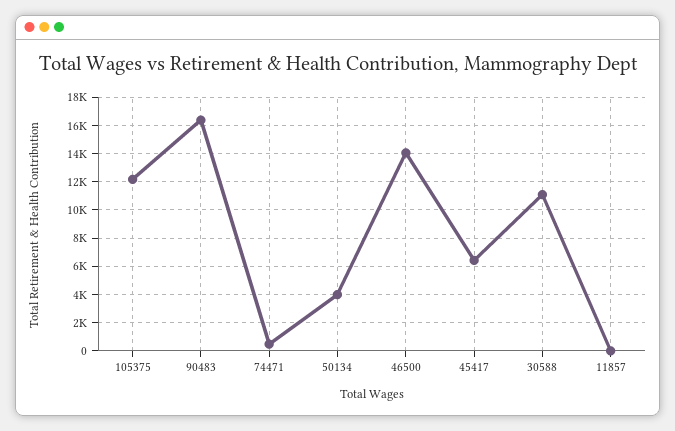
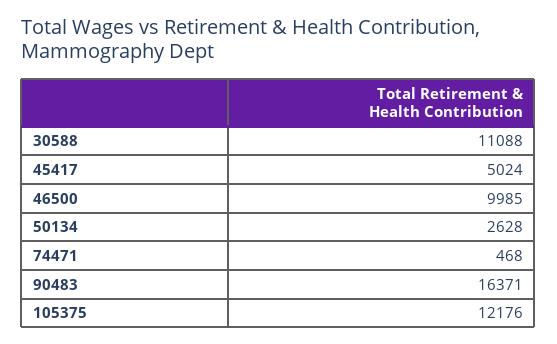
50134: 4000 -> 2628
46500: 14000 -> 9985
45417: 6500 -> 5024
11857: 0 -> none

